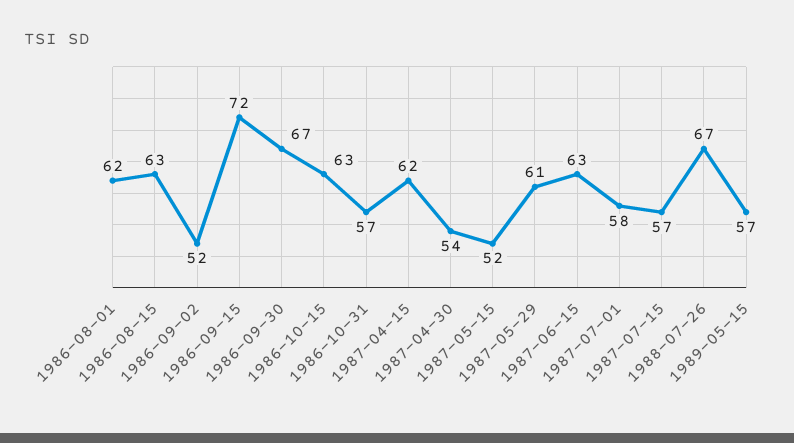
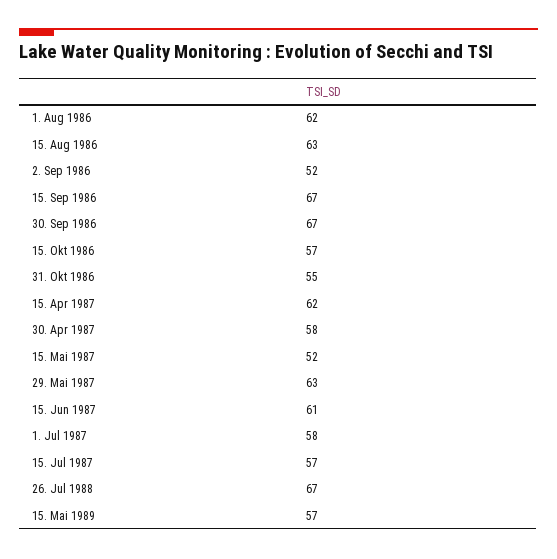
1986-09-15: 72 -> 67
1986-10-15: 63 -> 57
1986-10-31: 57 -> 55
1987-04-30: 54 -> 58
1987-05-29: 61 -> 63
1987-06-15: 63 -> 61

